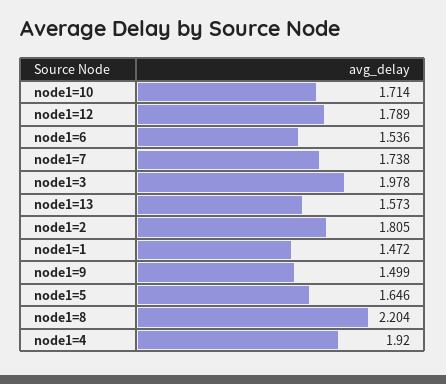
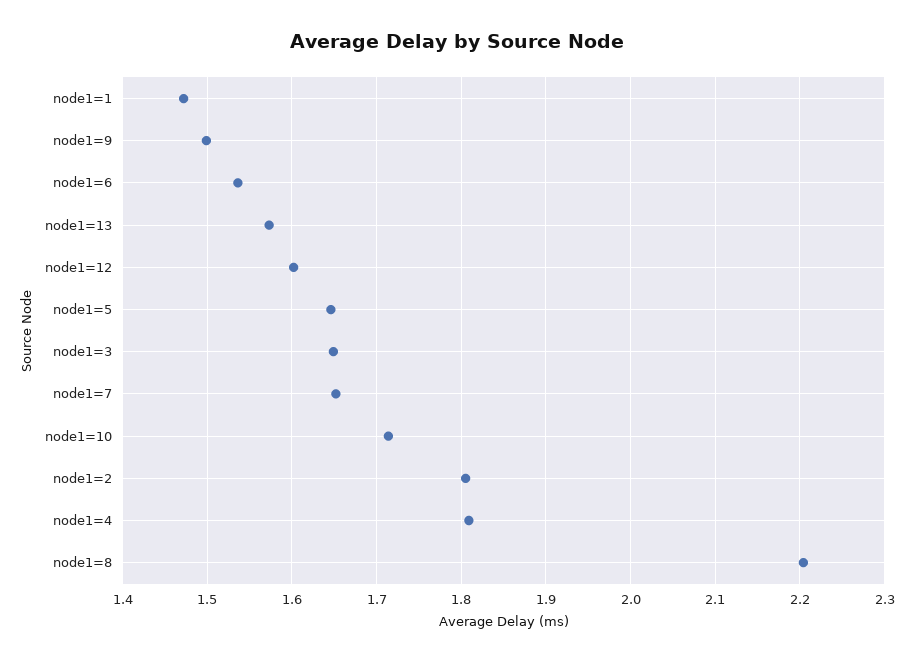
node1=12: 1.789 -> 1.6
node1=7: 1.738 -> 1.65
node1=3: 1.978 -> 1.65
node1=4: 1.92 -> 1.81

